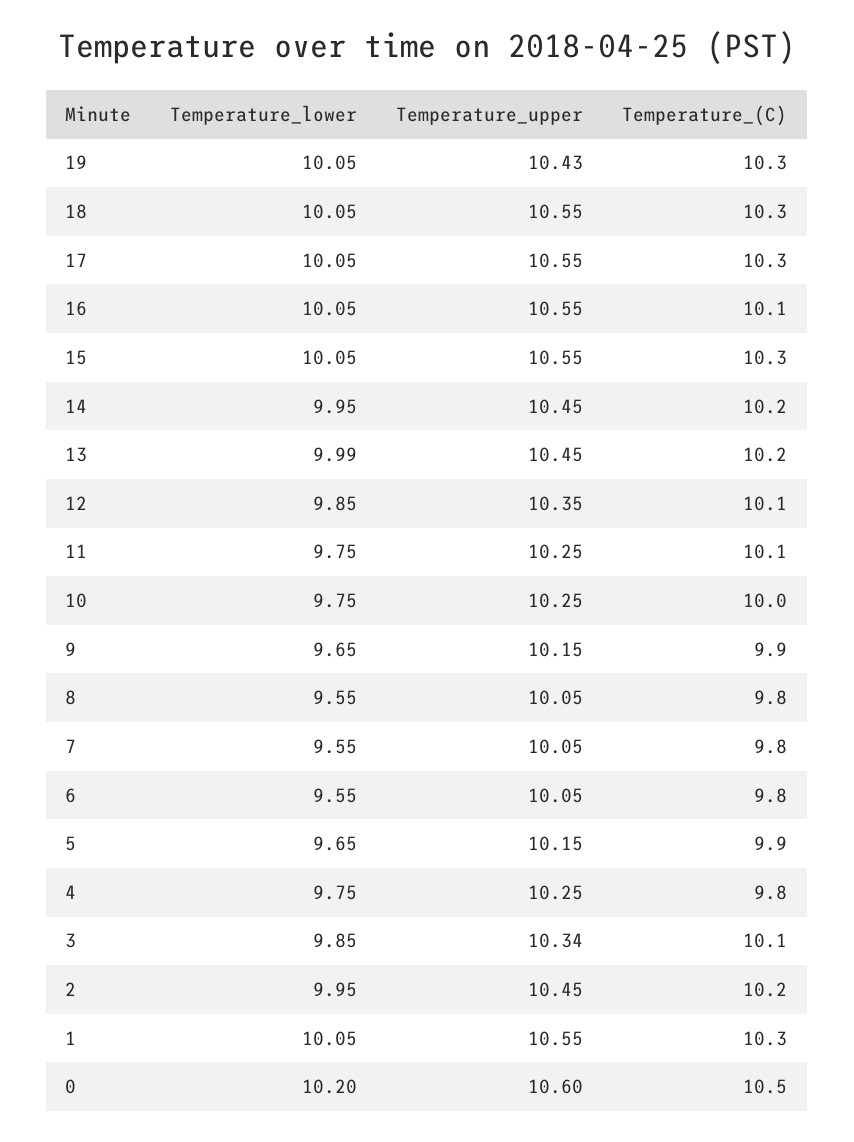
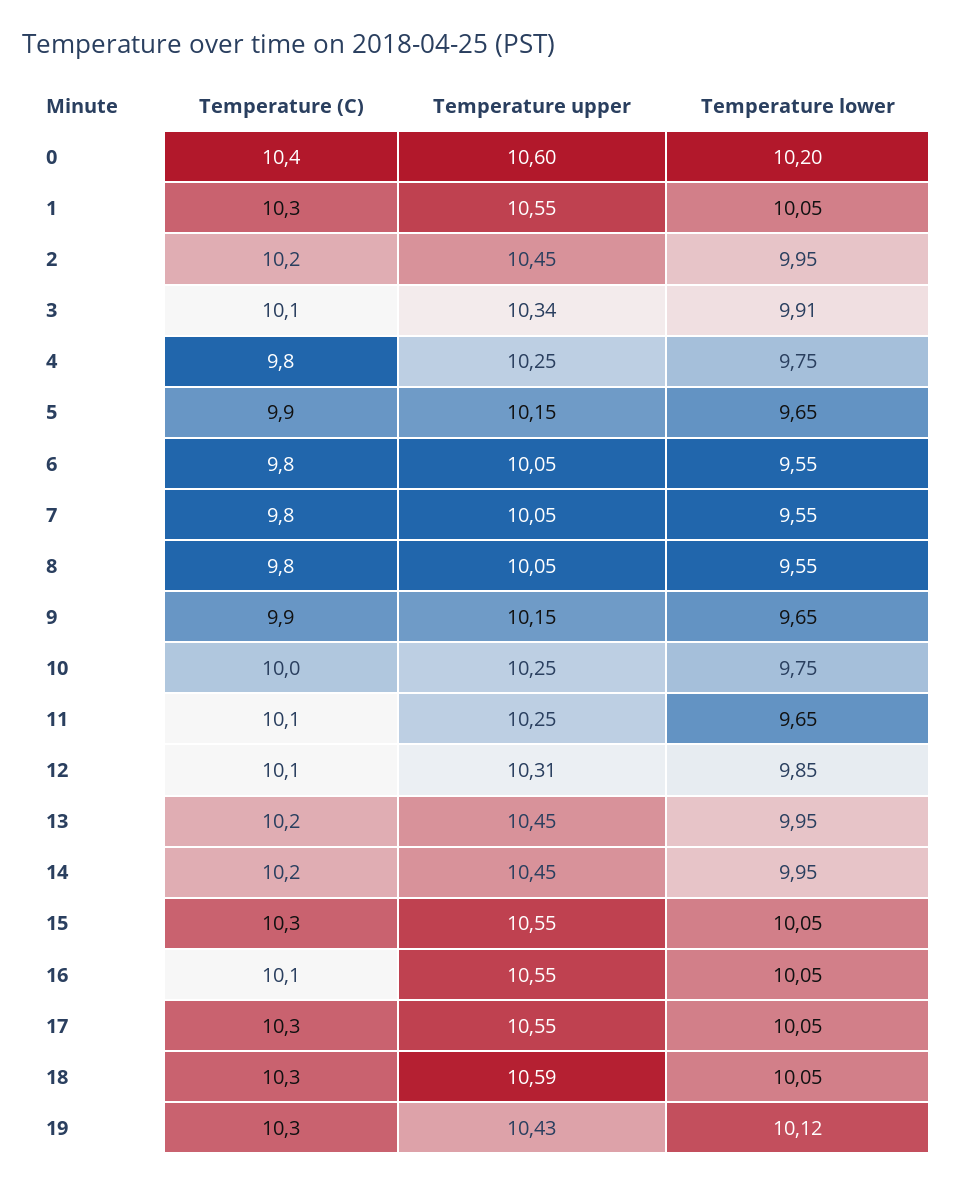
Temperature_lower, 19: 10.05 -> 10.12
Temperature_upper, 18: 10.55 -> 10.59
Temperature_lower, 13: 9.99 -> 9.95
Temperature_upper, 12: 10.35 -> 10.31
Temperature_lower, 11: 9.75 -> 9.65
Temperature_lower, 3: 9.85 -> 9.91
Temperature_(C), 0: 10.5 -> 10.4

